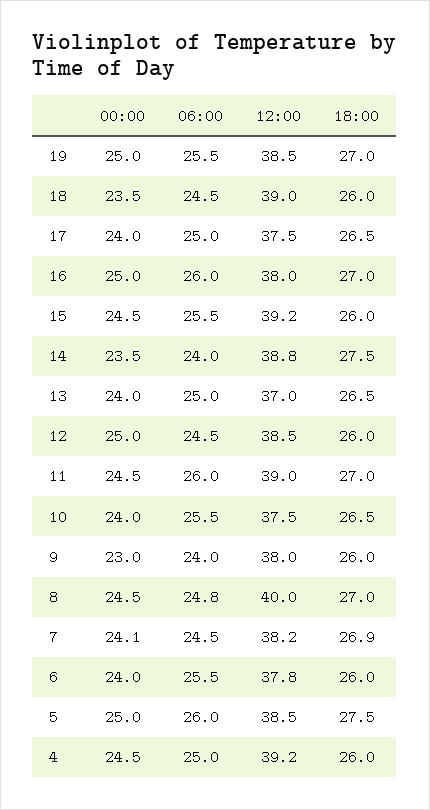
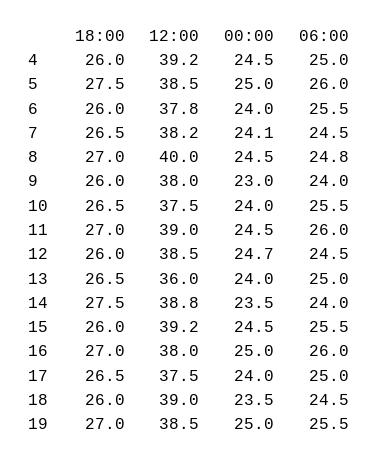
12:00, 13: 37 -> 36
00:00, 12: 25 -> 24.7
18:00, 7: 26.9 -> 26.5

